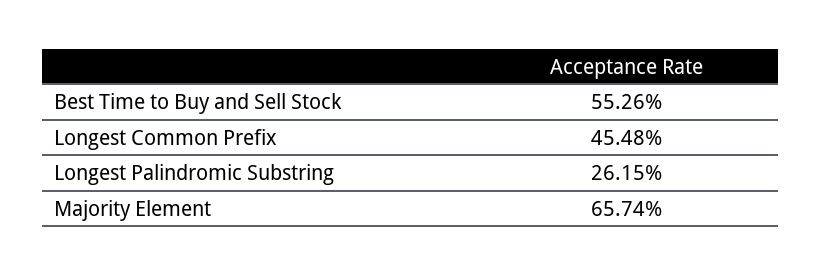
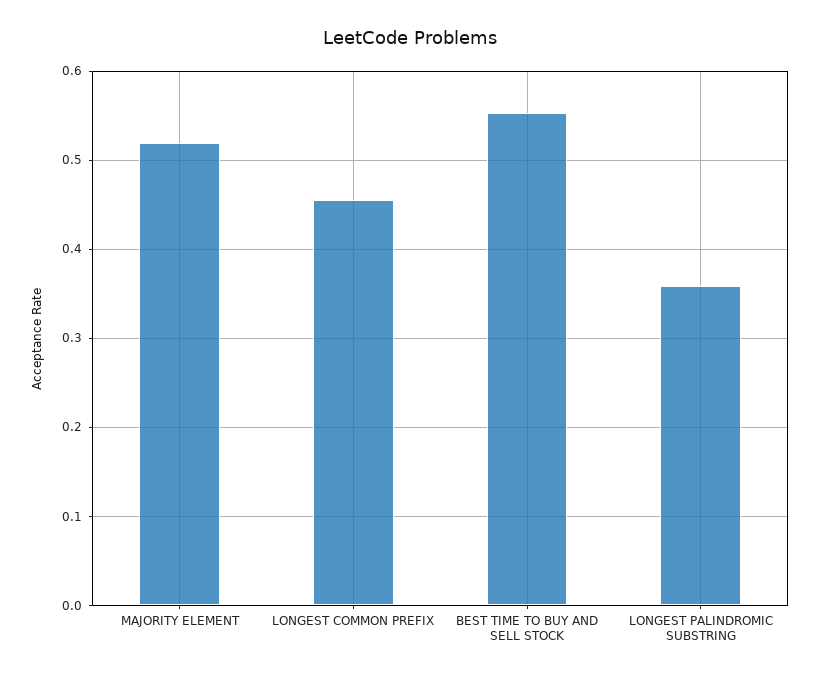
Longest Palindromic Substring: 0.2615 -> 0.36
Majority Element: 0.6574 -> 0.52

